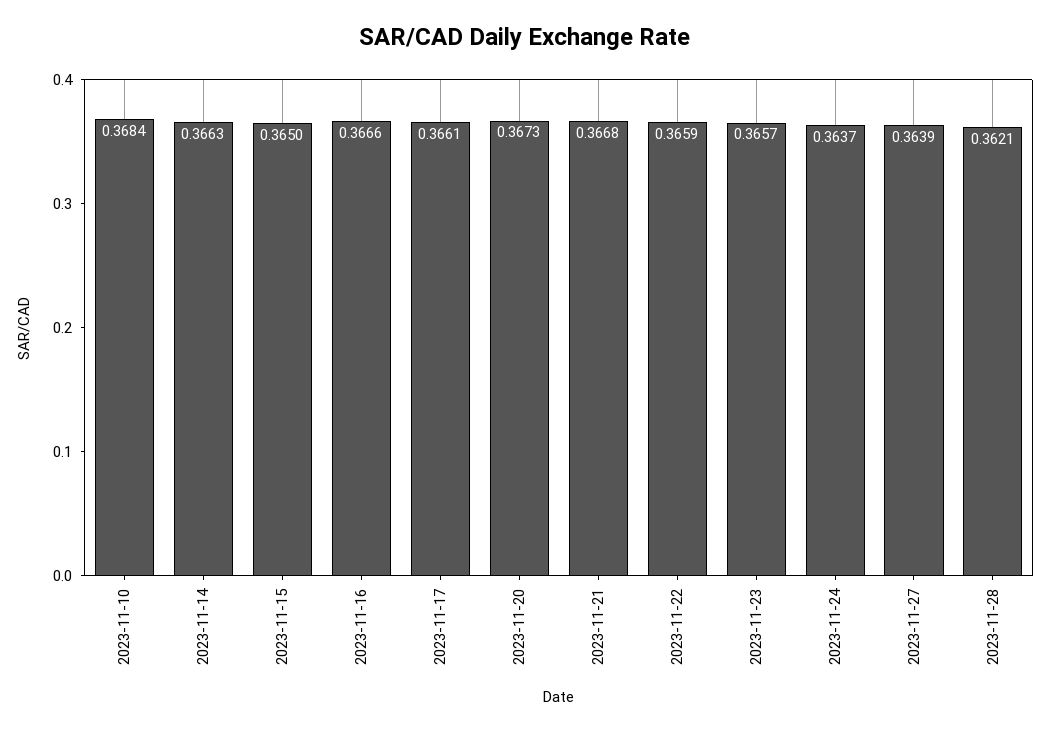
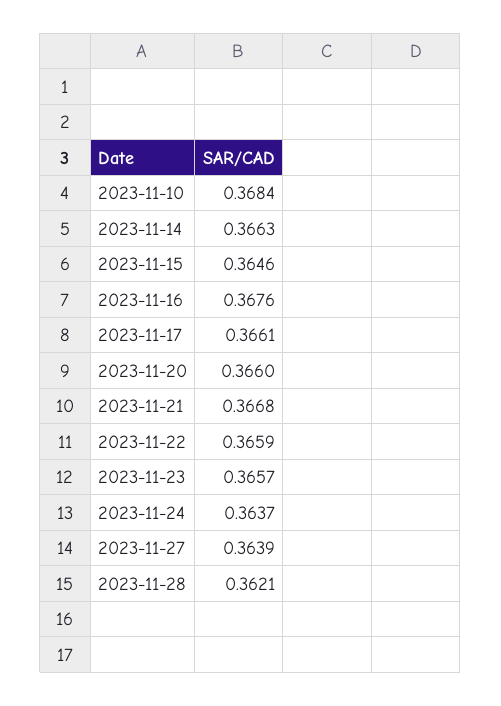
2023-11-15: 0.365 -> 0.3646
2023-11-16: 0.3666 -> 0.3676
2023-11-20: 0.3673 -> 0.366

